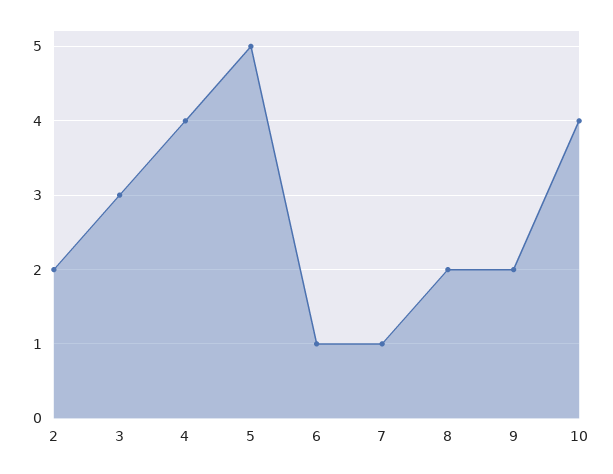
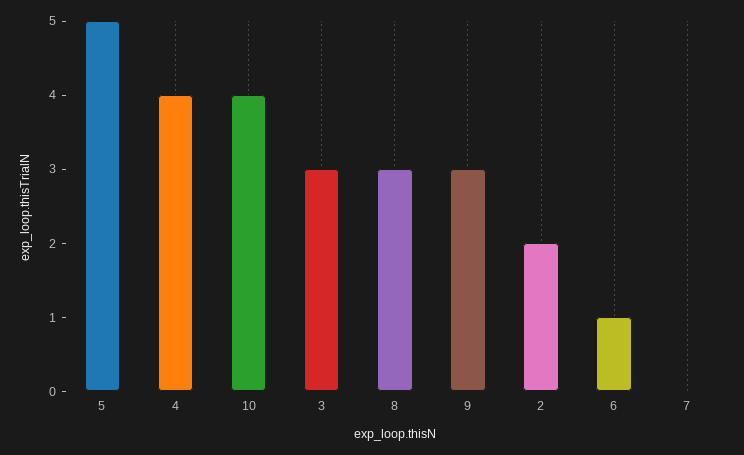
7: 1 -> 0
8: 2 -> 3
9: 2 -> 3

